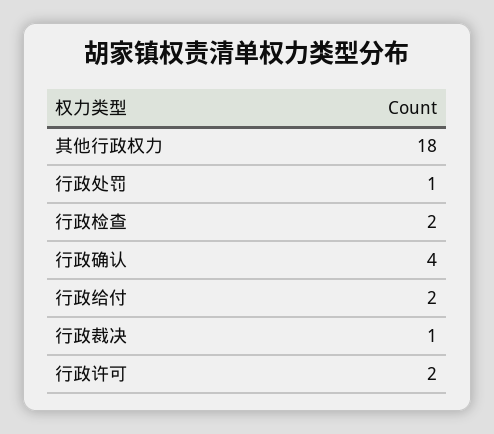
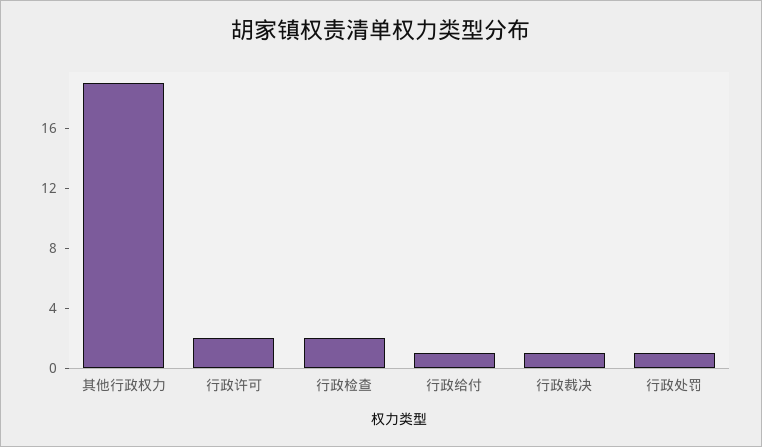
其他行政权力: 18 -> 19
行政确认: 4 -> none
行政给付: 2 -> 1

